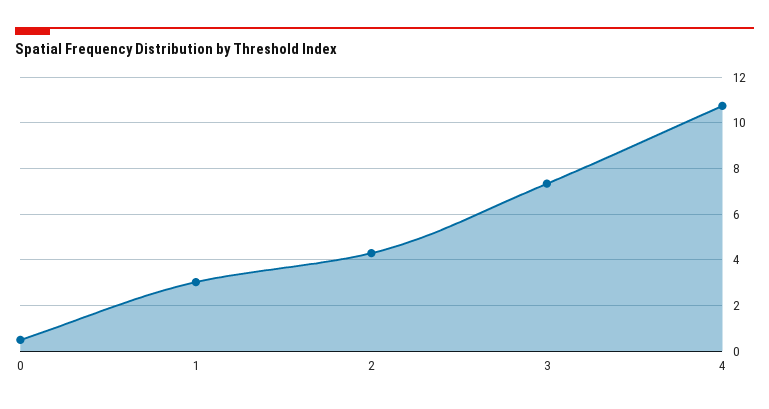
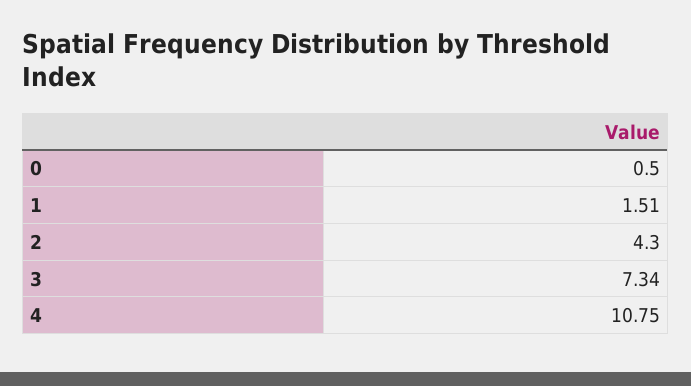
1: 3 -> 1.51

